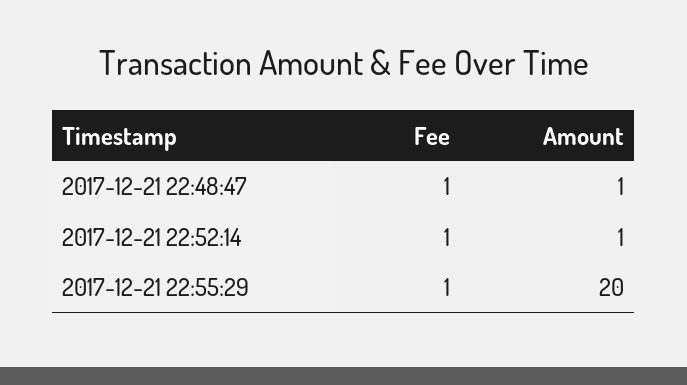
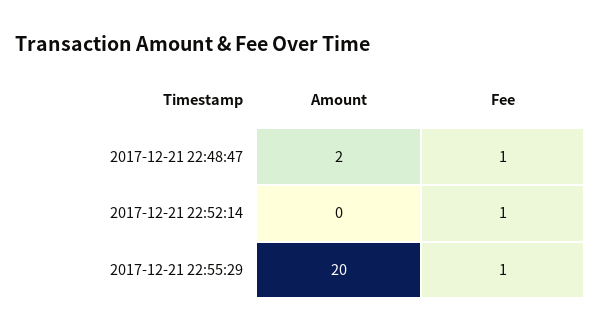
Amount, 2017-12-21 22:48:47: 1 -> 2
Amount, 2017-12-21 22:52:14: 1 -> 0

